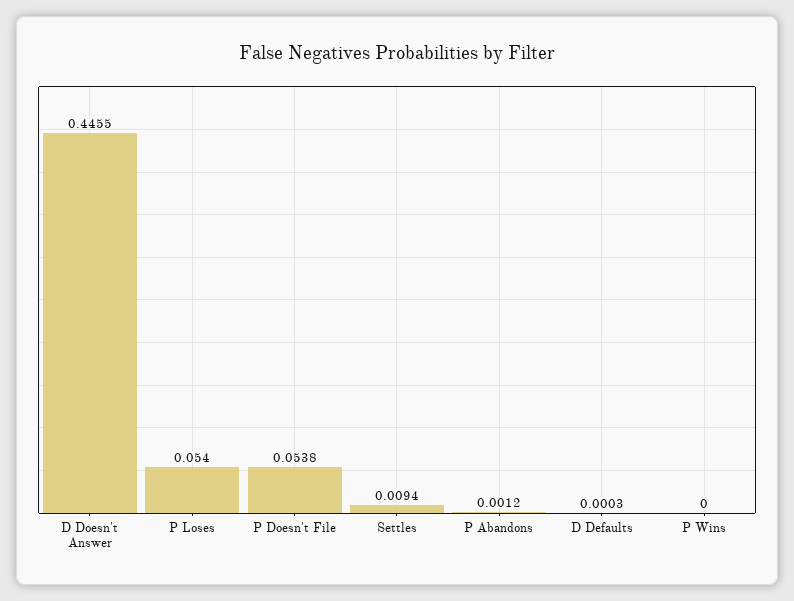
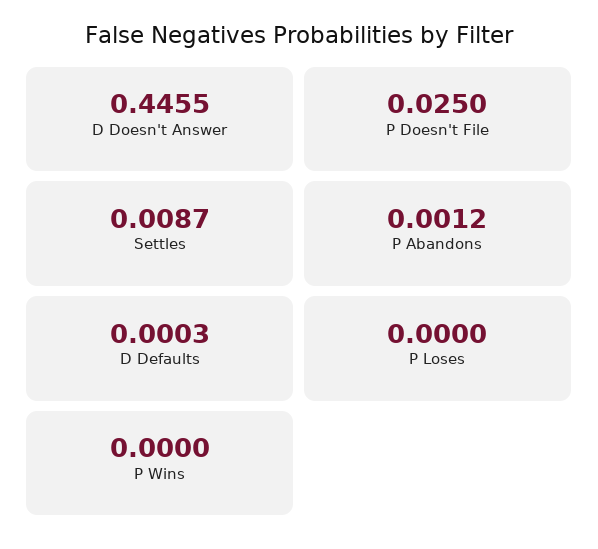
P Loses: 0.054 -> 0
P Doesn't File: 0.0538 -> 0.025
Settles: 0.0094 -> 0.0087

